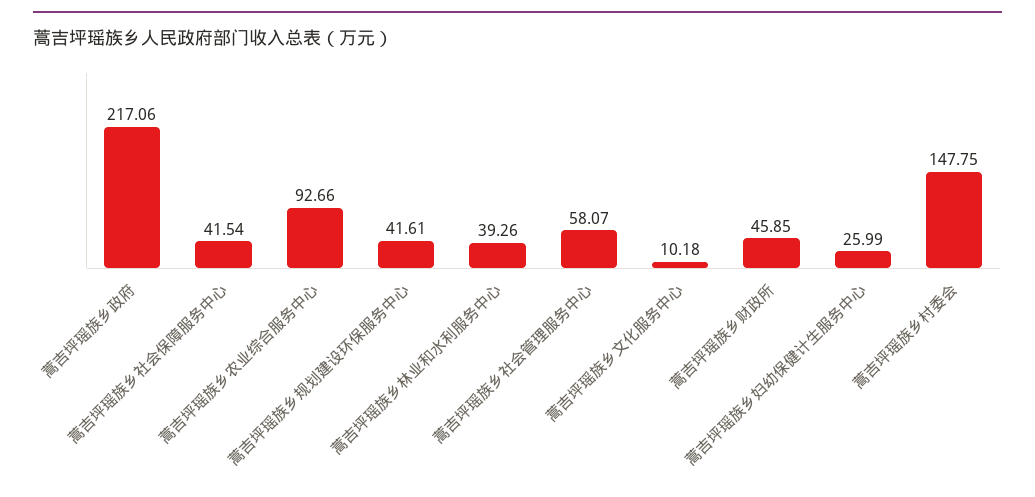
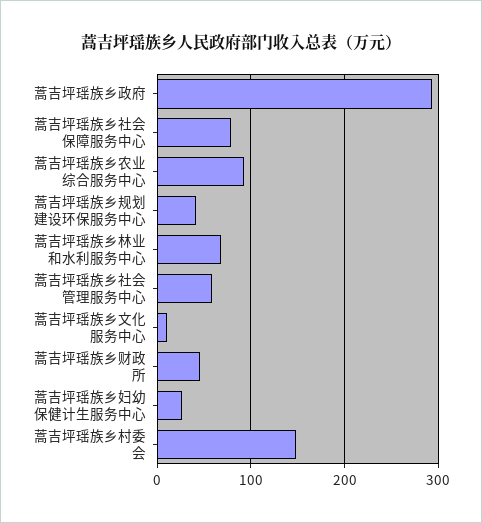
蒿吉坪瑶族乡政府: 217.06 -> 290
蒿吉坪瑶族乡社会保障服务中心: 41.54 -> 80
蒿吉坪瑶族乡林业和水利服务中心: 39.26 -> 70

